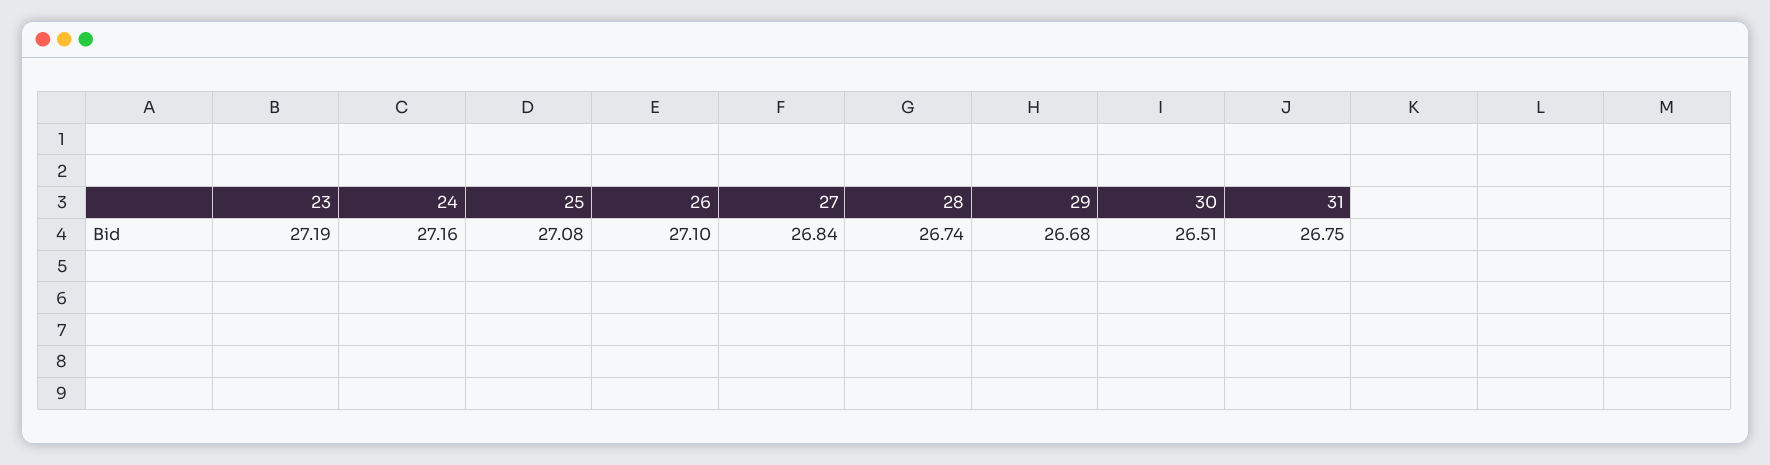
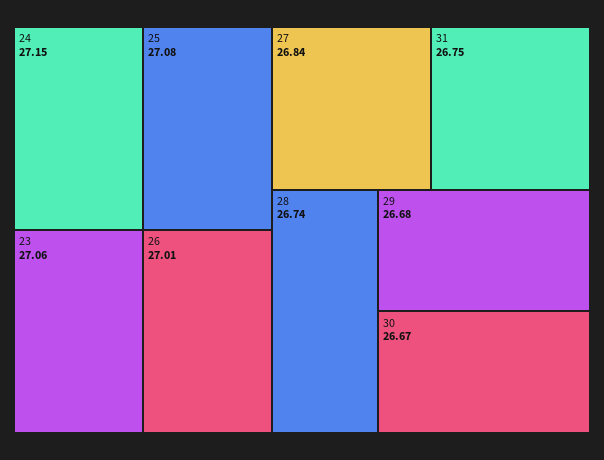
23: 27.19 -> 27.06
24: 27.16 -> 27.15
26: 27.1 -> 27.01
30: 26.51 -> 26.67

